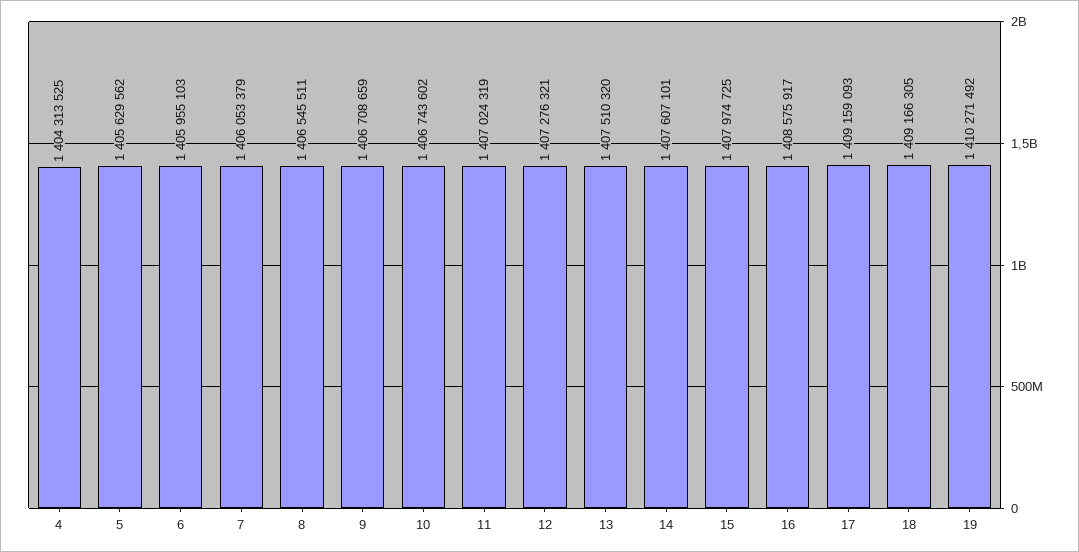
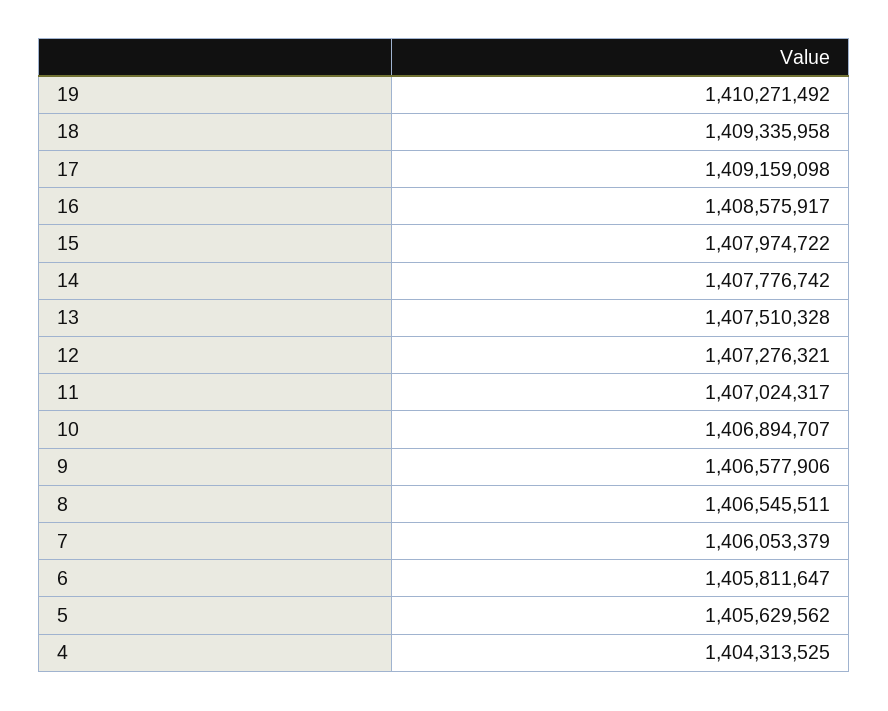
6: 1405955103 -> 1405811647
9: 1406708659 -> 1406577906
10: 1406743602 -> 1406894707
11: 1407024319 -> 1407024317
13: 1407510320 -> 1407510328
14: 1407607101 -> 1407776742
15: 1407974725 -> 1407974722
17: 1409159093 -> 1409159098
18: 1409166305 -> 1409335958

